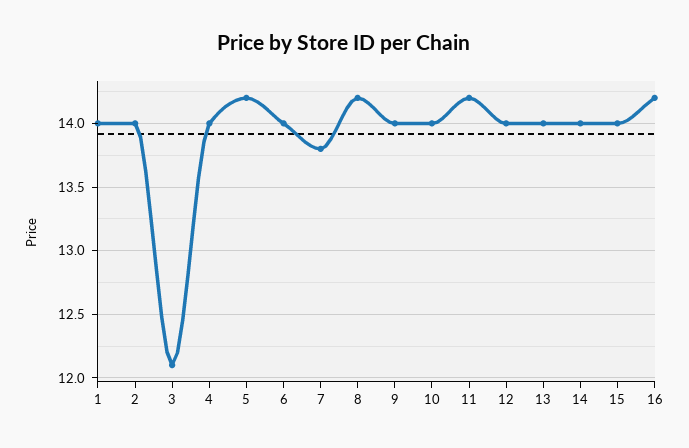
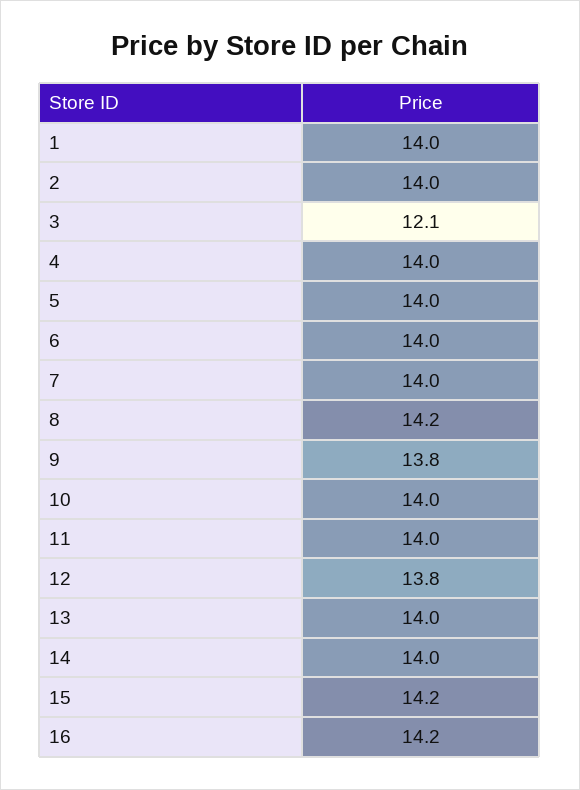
5: 14.2 -> 14
7: 13.8 -> 14
9: 14 -> 13.8
11: 14.2 -> 14
12: 14 -> 13.8
15: 14 -> 14.2

